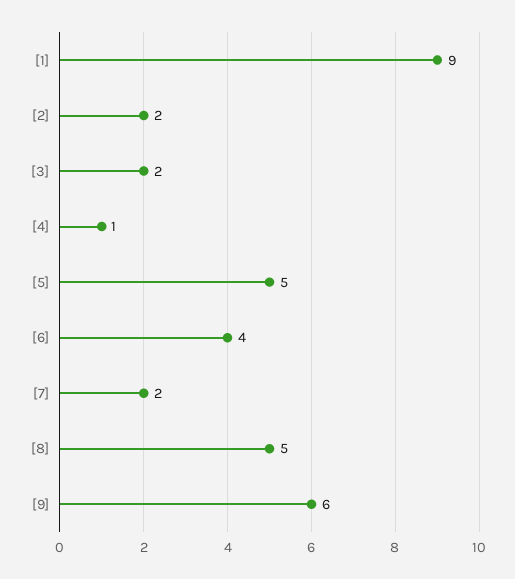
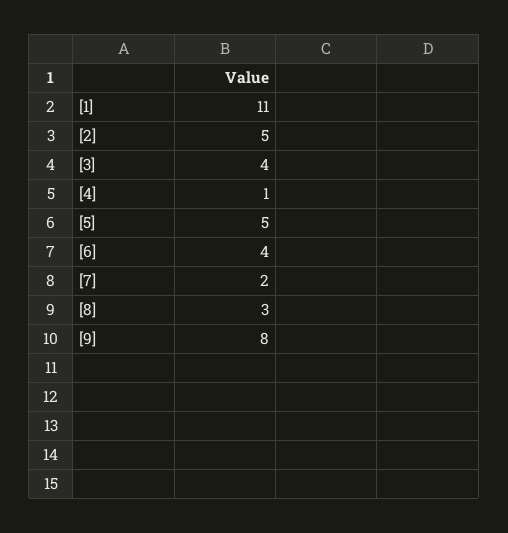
[1]: 9 -> 11
[2]: 2 -> 5
[3]: 2 -> 4
[8]: 5 -> 3
[9]: 6 -> 8

